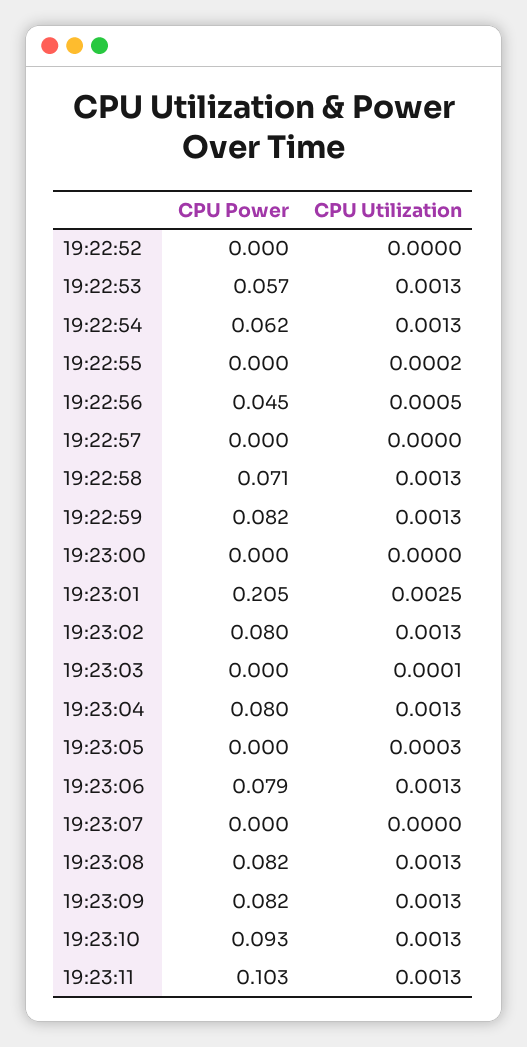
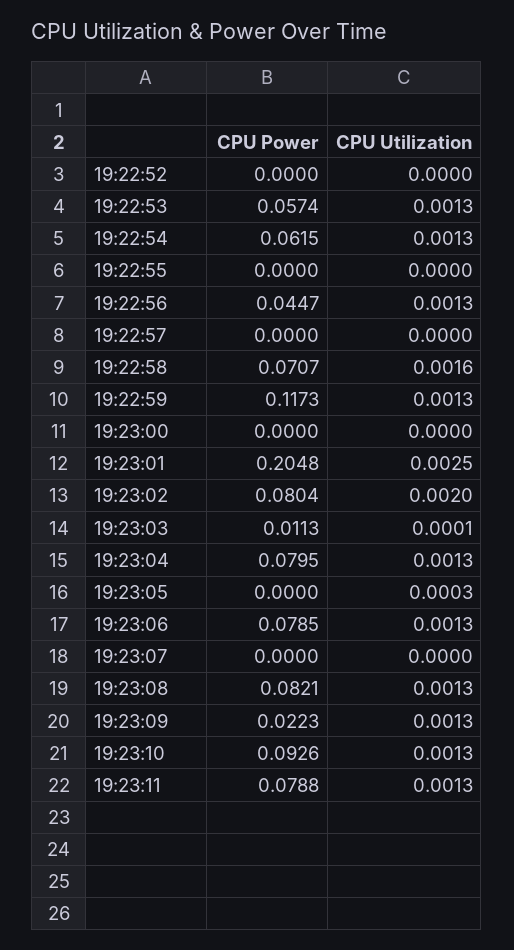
CPU Utilization, 19:22:55: 0.0002 -> 0
CPU Utilization, 19:22:56: 0.0005 -> 0.0013
CPU Utilization, 19:22:58: 0.0013 -> 0.0016
CPU Power, 19:22:59: 0.082 -> 0.1173
CPU Utilization, 19:23:02: 0.0013 -> 0.002
CPU Power, 19:23:03: 0 -> 0.0113
CPU Power, 19:23:09: 0.082 -> 0.0223
CPU Power, 19:23:11: 0.103 -> 0.0788

